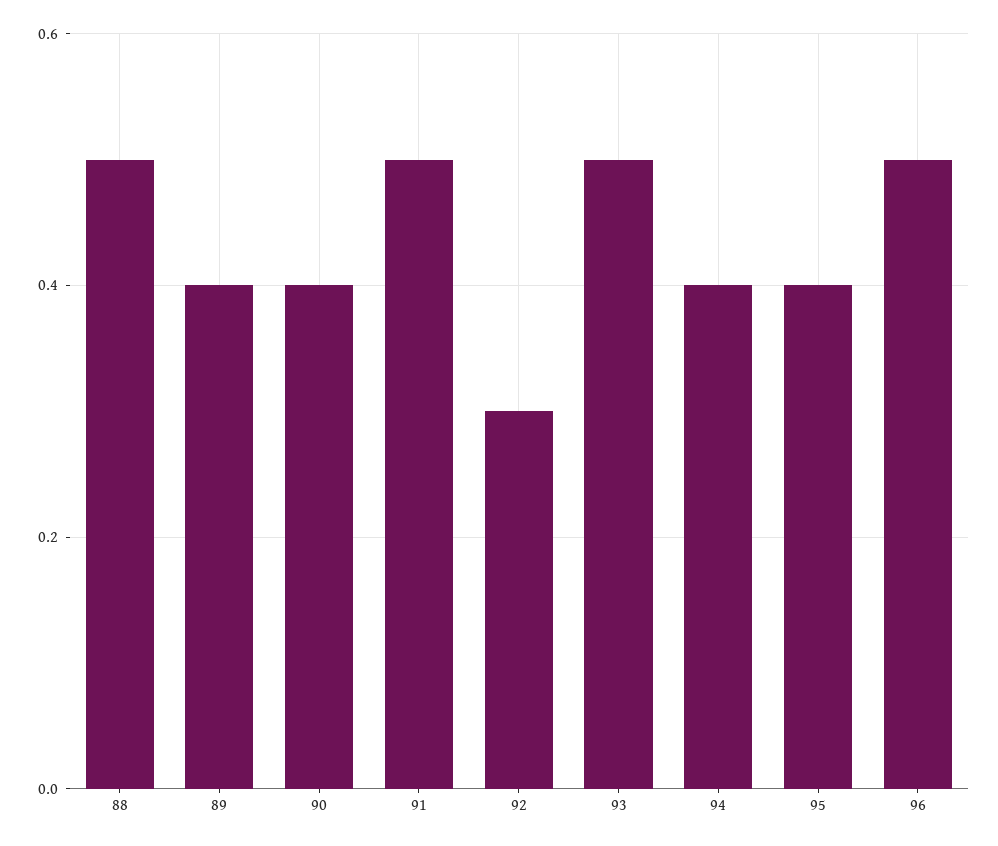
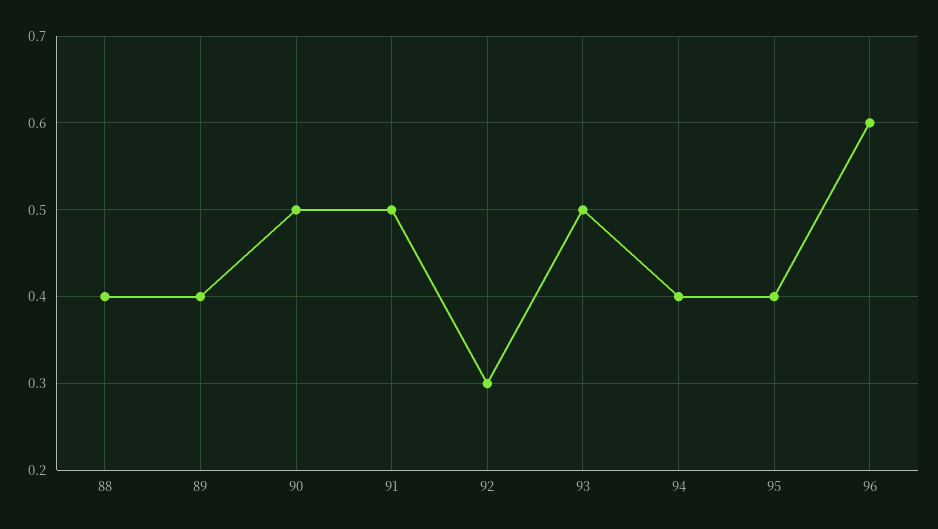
88: 0.5 -> 0.4
90: 0.4 -> 0.5
96: 0.5 -> 0.6

